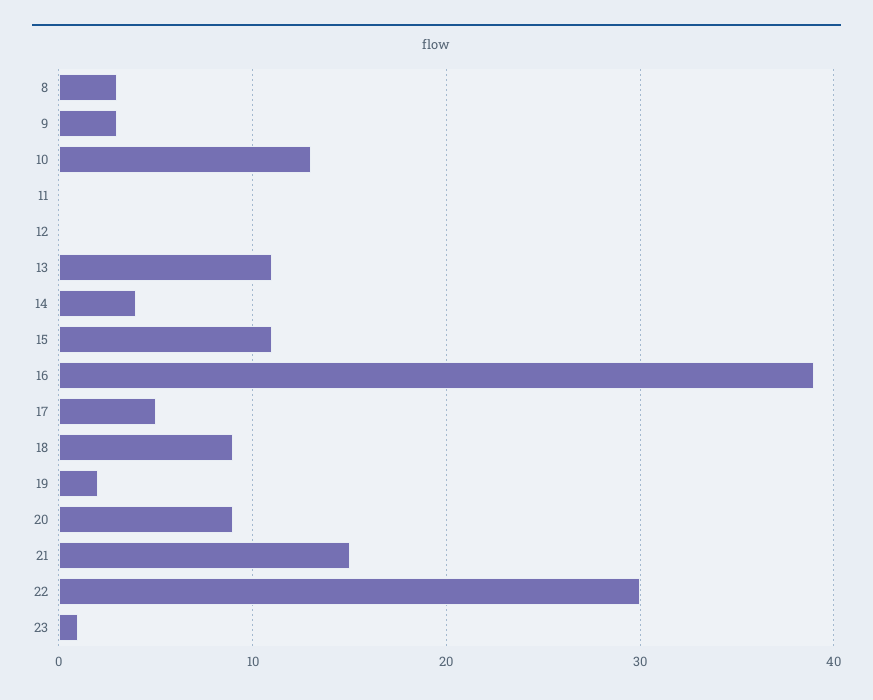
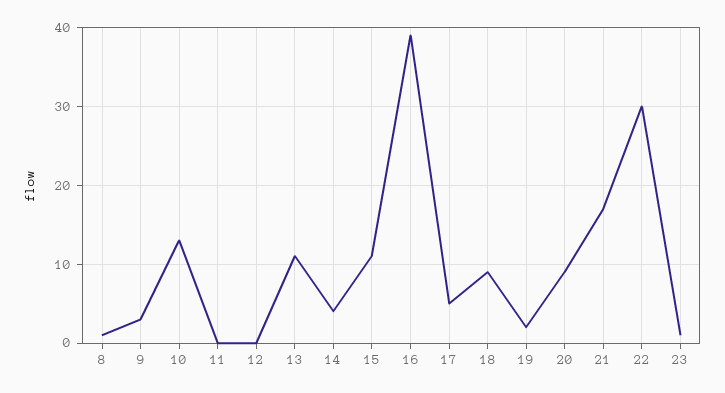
8: 3 -> 1
21: 15 -> 17

